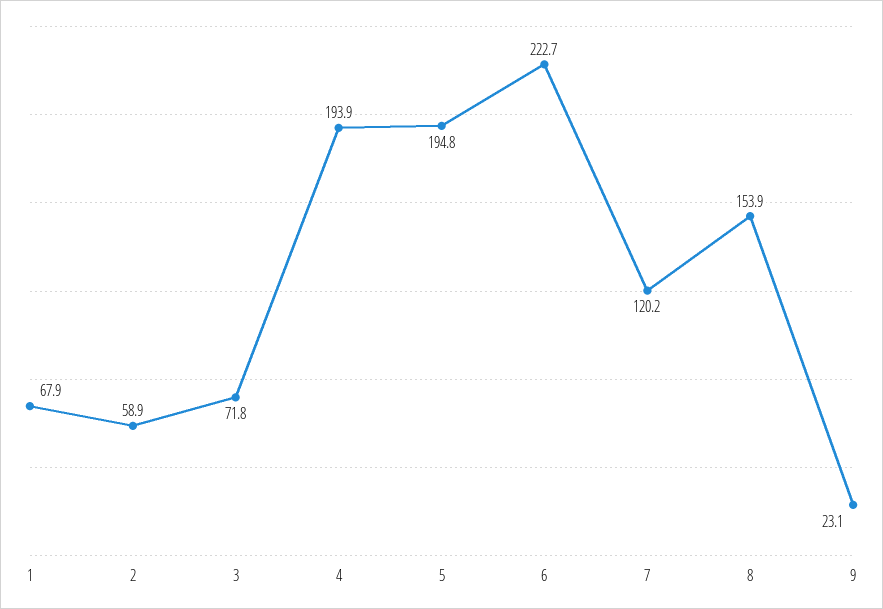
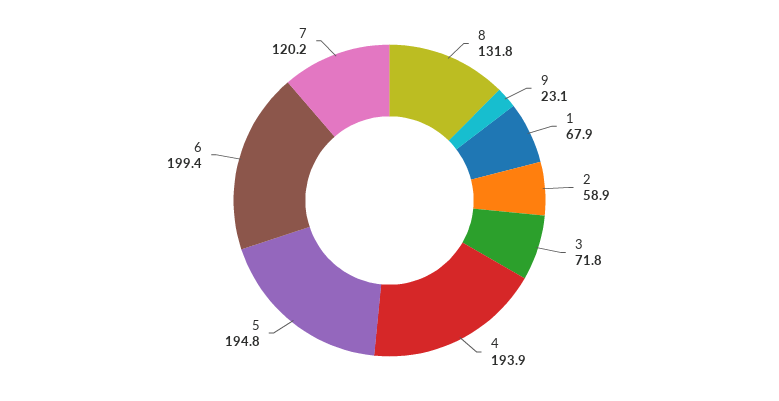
6: 222.7 -> 199.4
8: 153.9 -> 131.8

